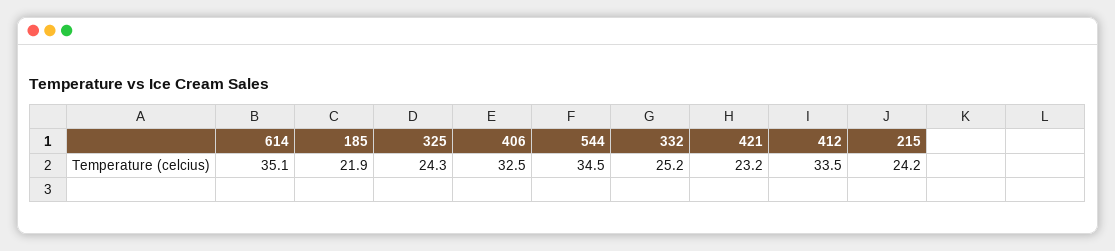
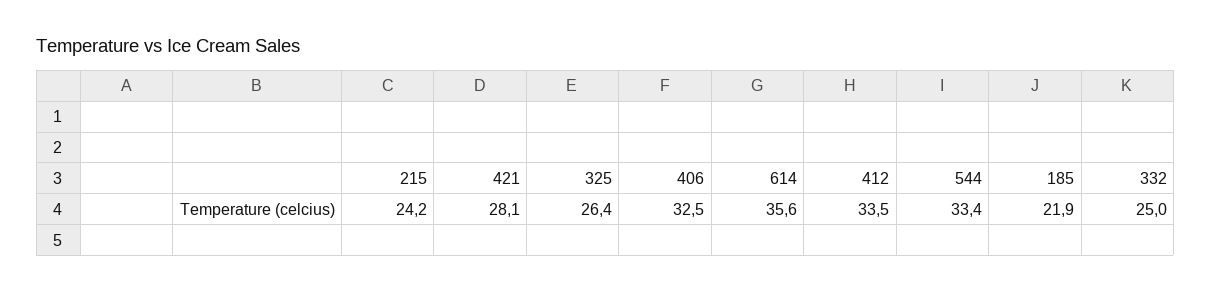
614: 35.1 -> 35.6
325: 24.3 -> 26.4
544: 34.5 -> 33.4
332: 25.2 -> 25
421: 23.2 -> 28.1

